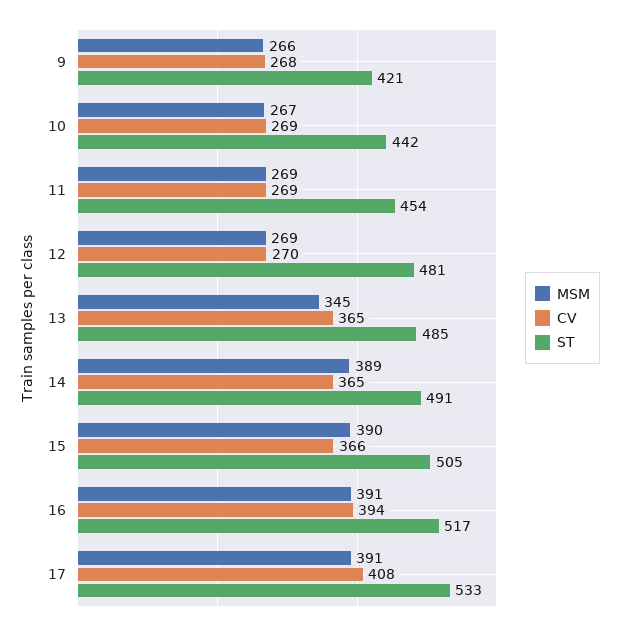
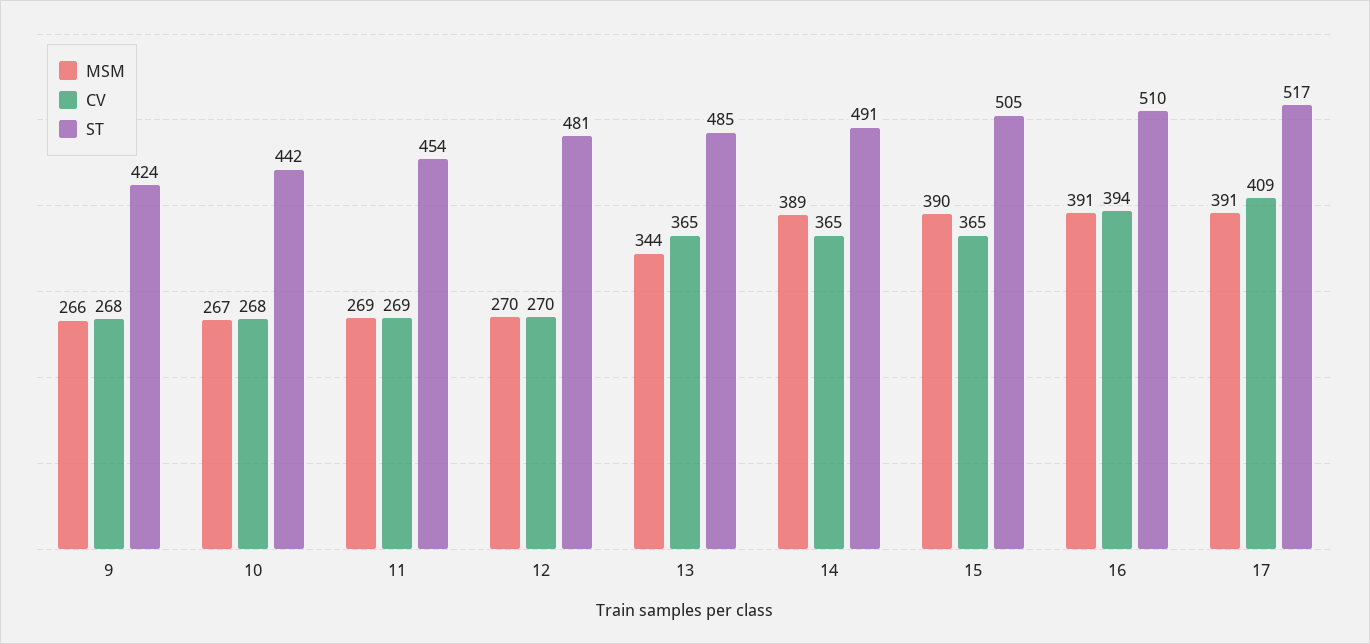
ST, 9: 421 -> 424
CV, 10: 269 -> 268
MSM, 12: 269 -> 270
MSM, 13: 345 -> 344
CV, 15: 366 -> 365
ST, 16: 517 -> 510
CV, 17: 408 -> 409
ST, 17: 533 -> 517

